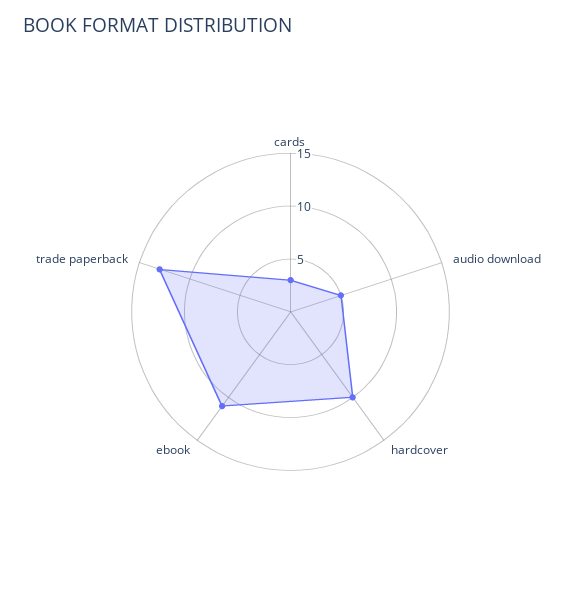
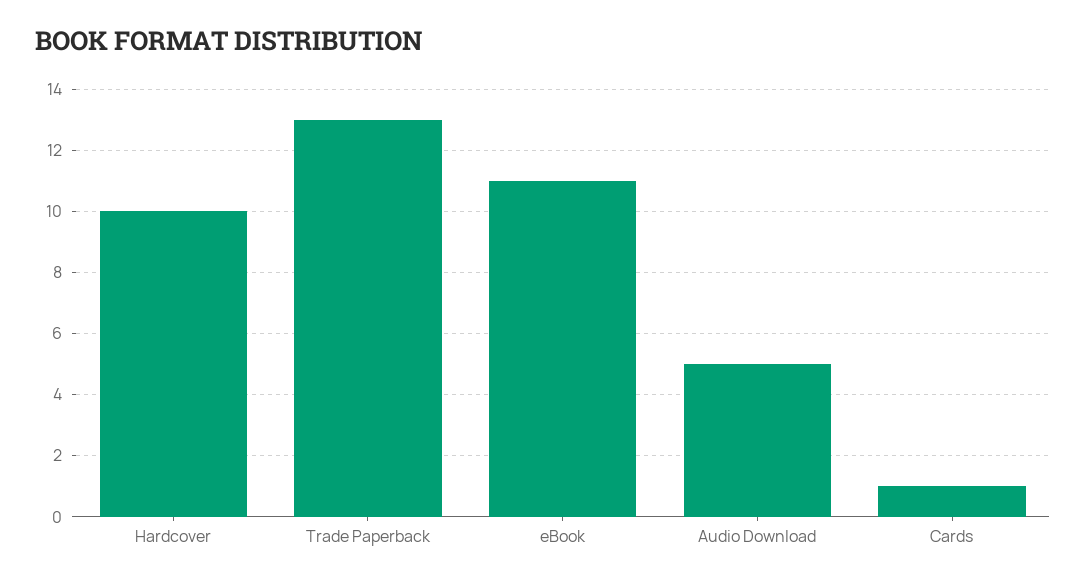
cards: 3 -> 1

